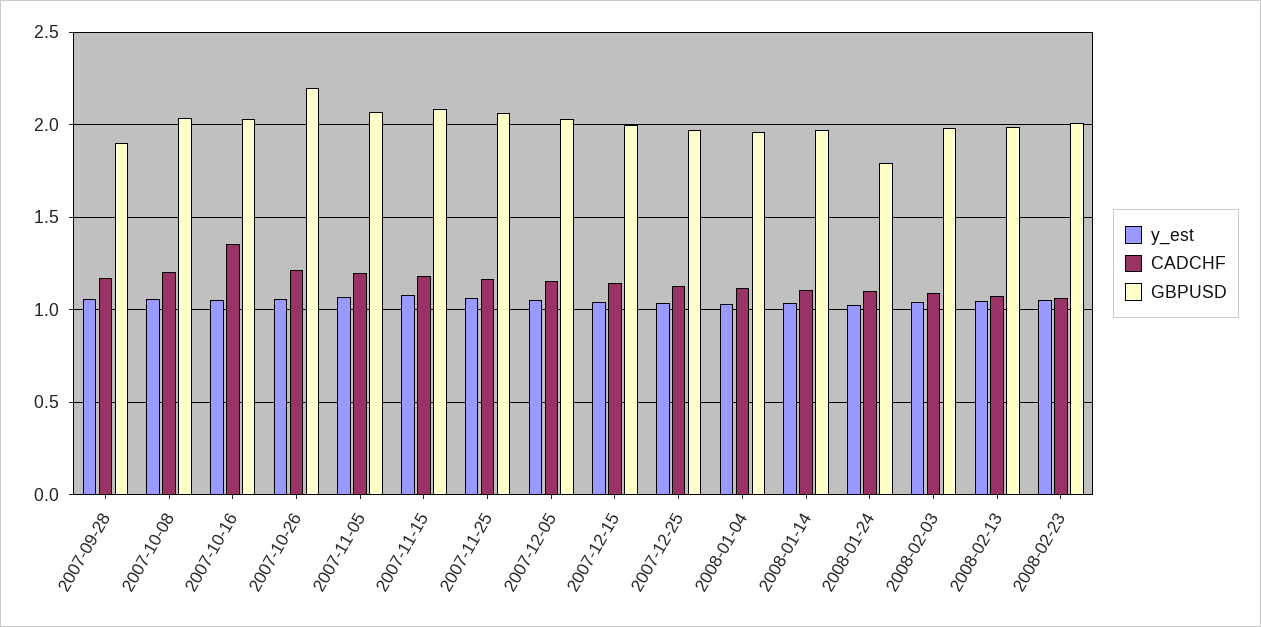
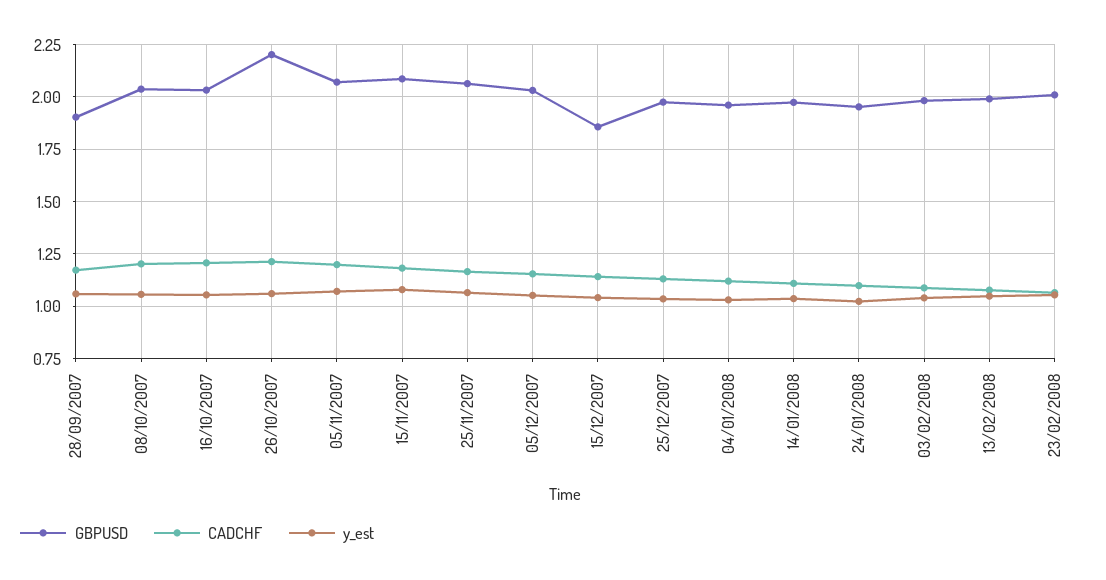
CADCHF, 2007-10-16: 1.35 -> 1.2
GBPUSD, 2007-12-15: 2 -> 1.85
GBPUSD, 2008-01-24: 1.8 -> 1.95

